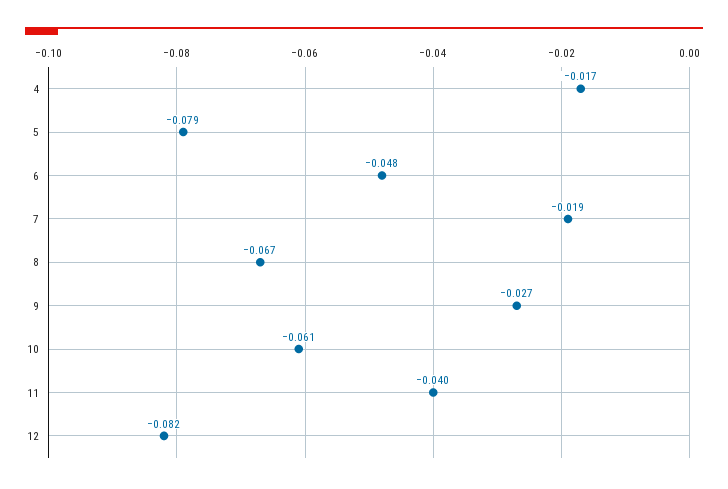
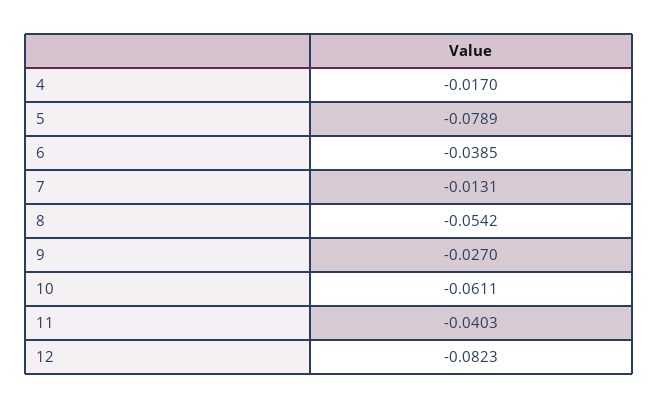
6: -0.048 -> -0.0385
7: -0.019 -> -0.0131
8: -0.067 -> -0.0542

